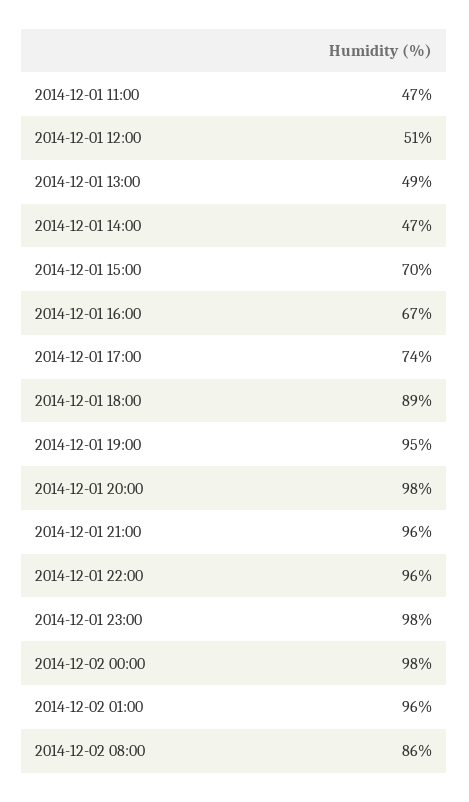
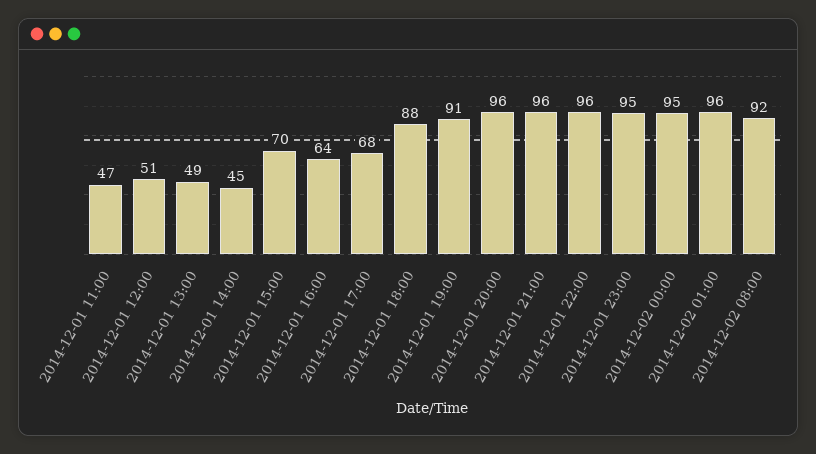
2014-12-01 14:00: 47 -> 45
2014-12-01 16:00: 67 -> 64
2014-12-01 17:00: 74 -> 68
2014-12-01 18:00: 89 -> 88
2014-12-01 19:00: 95 -> 91
2014-12-01 20:00: 98 -> 96
2014-12-01 23:00: 98 -> 95
2014-12-02 00:00: 98 -> 95
2014-12-02 08:00: 86 -> 92

